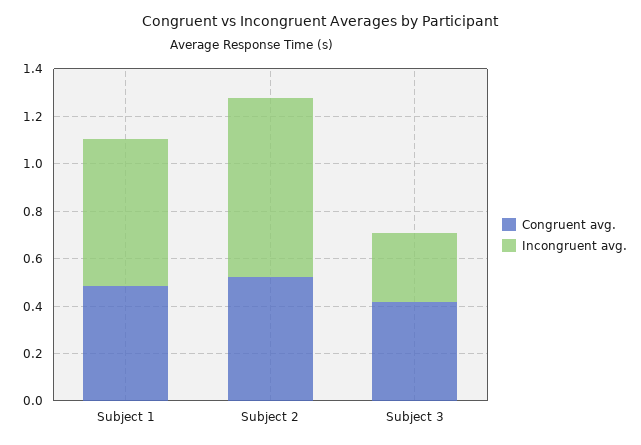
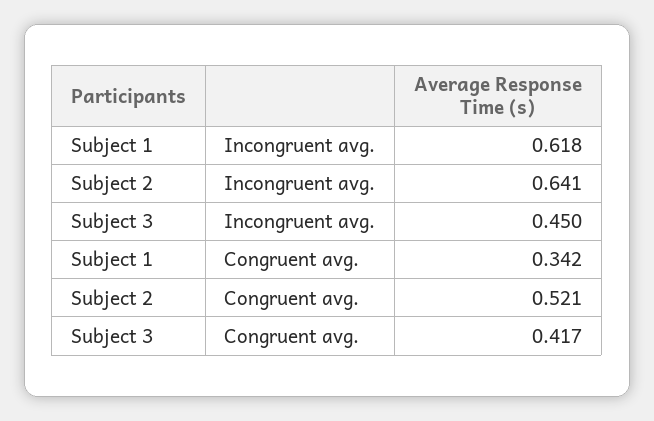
Congruent avg., Subject 1: 0.5 -> 0.342
Incongruent avg., Subject 2: 0.75 -> 0.641
Incongruent avg., Subject 3: 0.3 -> 0.45

